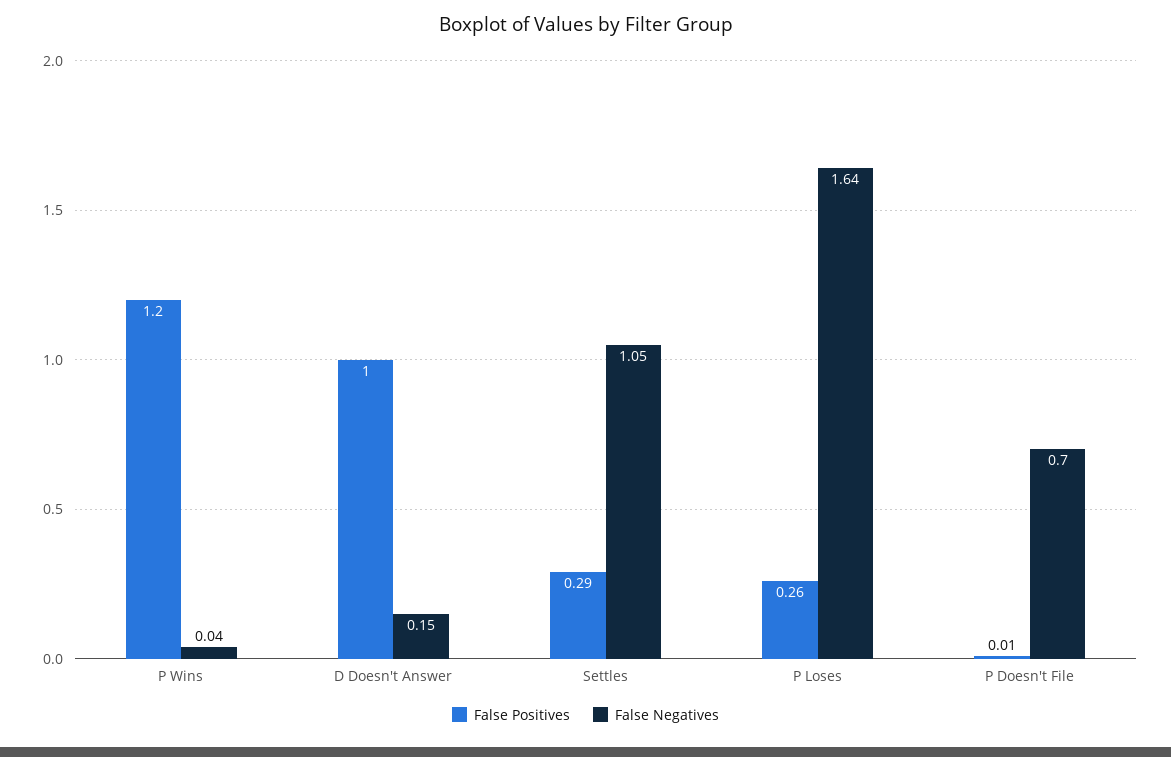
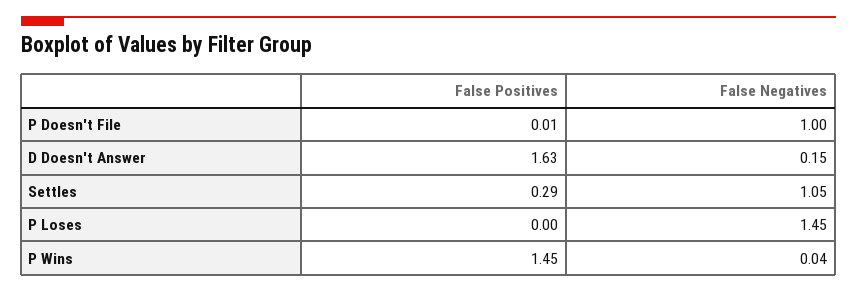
False Positives, P Wins: 1.2 -> 1.45
False Positives, D Doesn't Answer: 1 -> 1.63
False Positives, P Loses: 0.26 -> 0
False Negatives, P Loses: 1.64 -> 1.45
False Negatives, P Doesn't File: 0.7 -> 1

